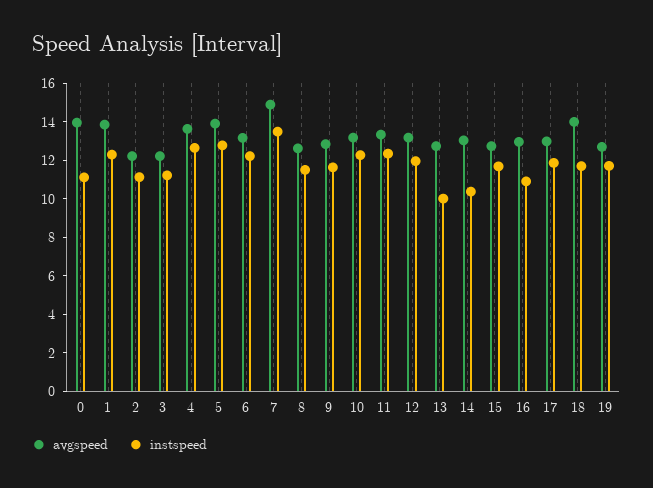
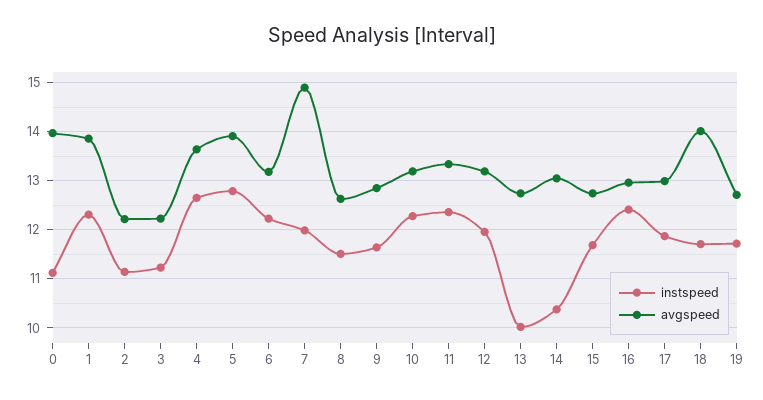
instspeed, 7: 13.5 -> 12
instspeed, 16: 11 -> 12.4

